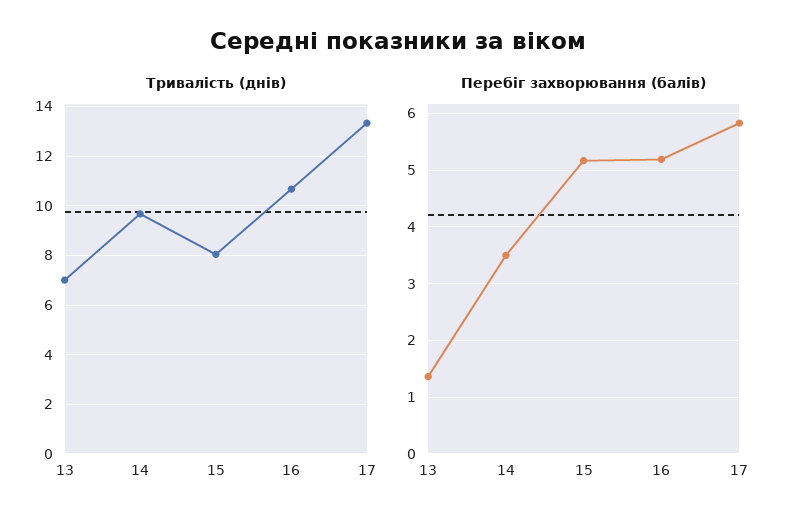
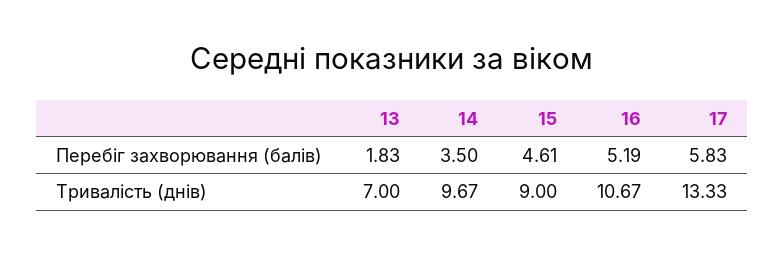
Тривалість (днів), 15: 8 -> 9
Перебіг захворювання (балів), 13: 1.4 -> 1.83
Перебіг захворювання (балів), 15: 5.2 -> 4.61

